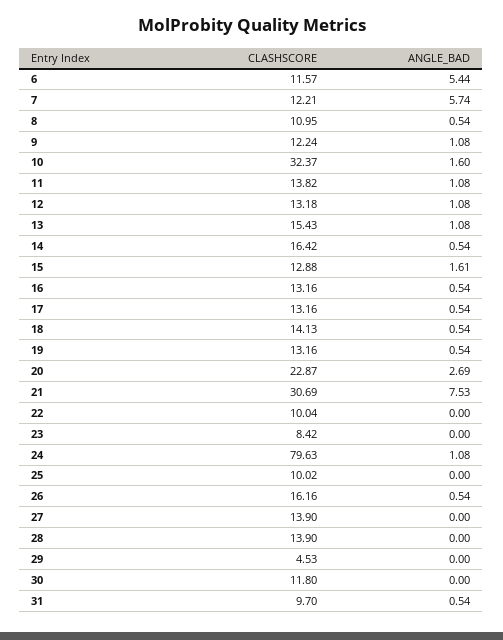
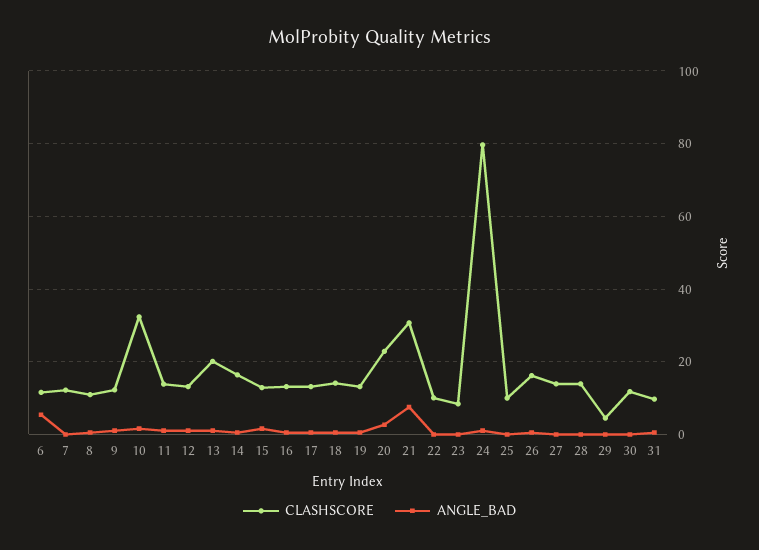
ANGLE_BAD, 7: 5.74 -> 0
CLASHSCORE, 13: 15.43 -> 20

